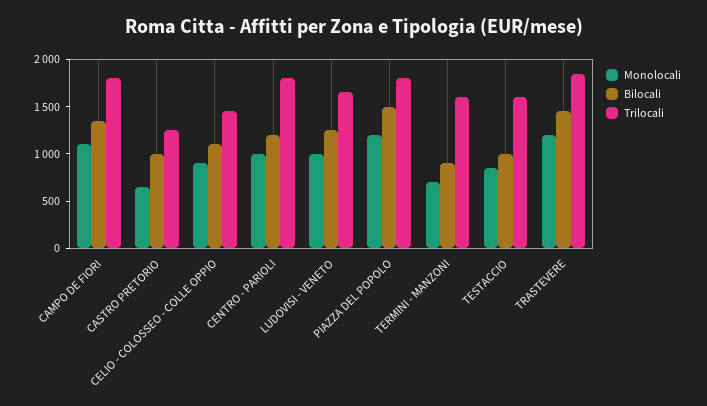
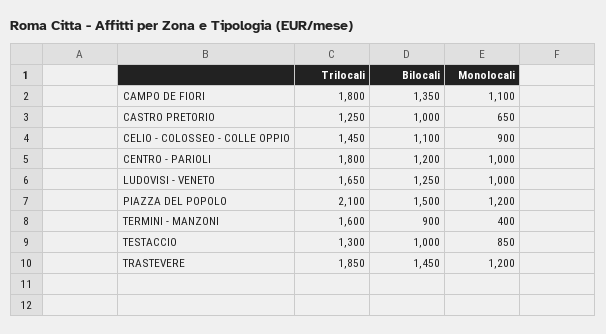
Trilocali, PIAZZA DEL POPOLO: 1800 -> 2100
Monolocali, TERMINI - MANZONI: 700 -> 400
Trilocali, TESTACCIO: 1600 -> 1300

